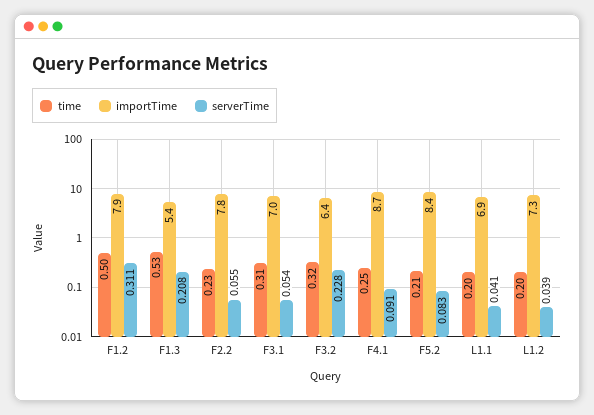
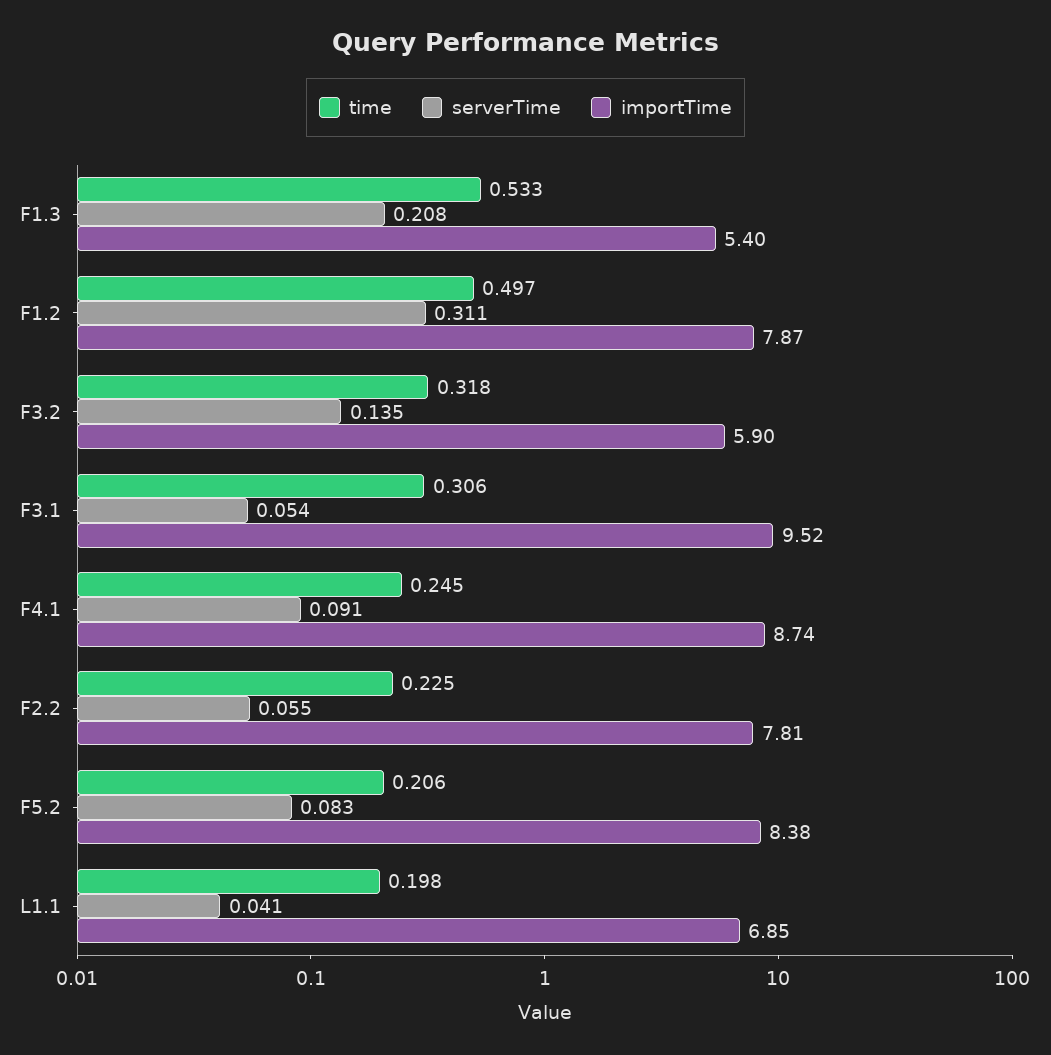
importTime, F3.1: 7 -> 9.52
importTime, F3.2: 6.4 -> 5.9
serverTime, F3.2: 0.228 -> 0.135
time, L1.2: 0.2 -> none
importTime, L1.2: 7.3 -> none
serverTime, L1.2: 0.039 -> none

